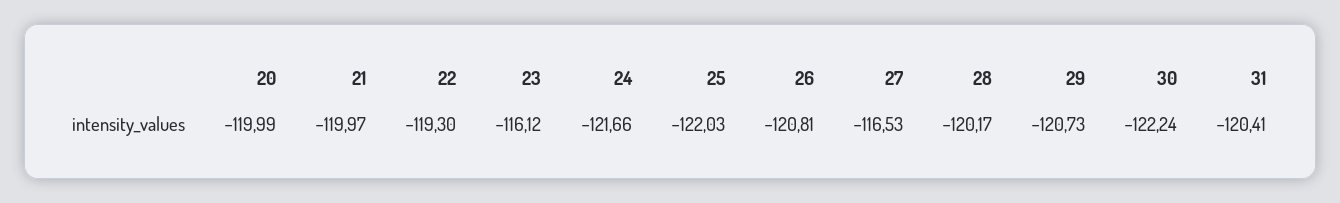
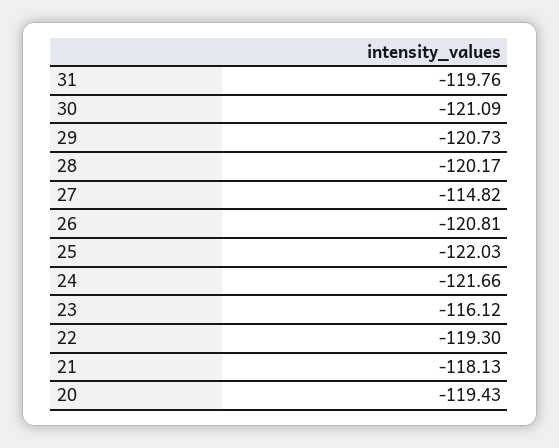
20: -119.99 -> -119.43
21: -119.97 -> -118.13
27: -116.53 -> -114.82
30: -122.24 -> -121.09
31: -120.41 -> -119.76

